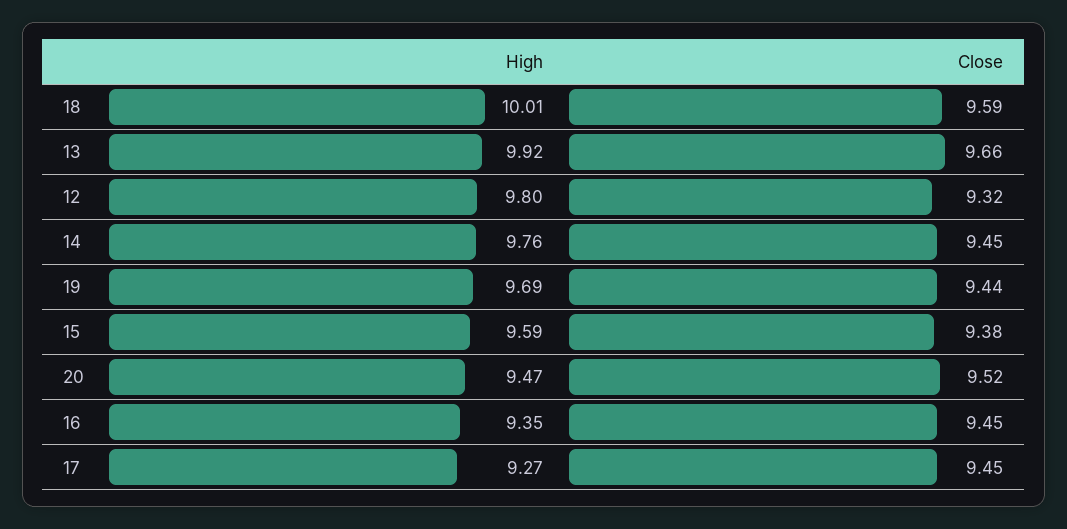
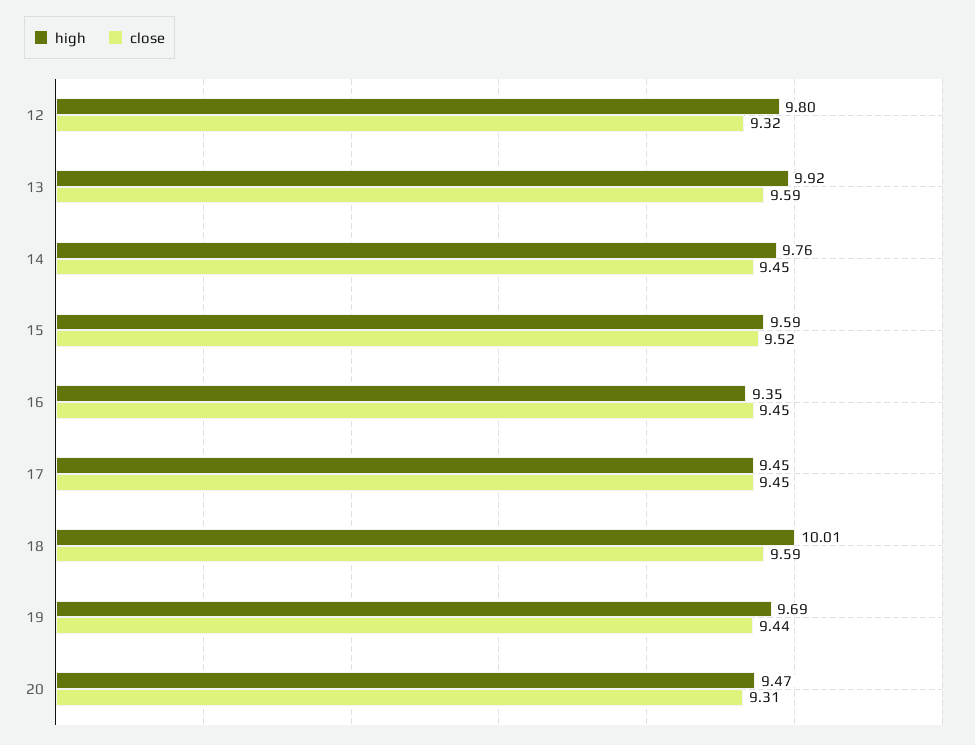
Close, 13: 9.66 -> 9.59
Close, 15: 9.38 -> 9.52
Close, 20: 9.52 -> 9.31
High, 17: 9.27 -> 9.45

